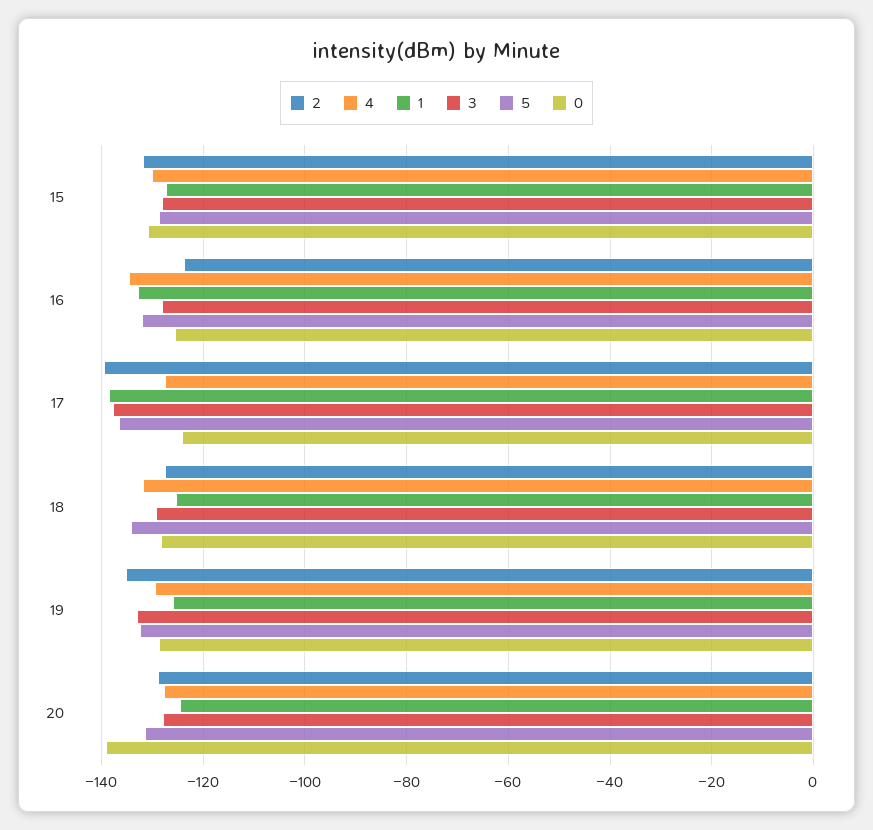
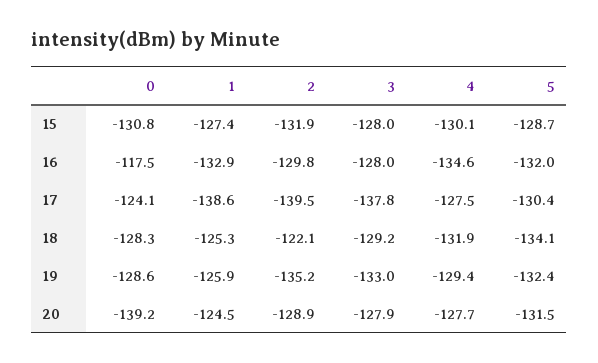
2, 16: -124 -> -129.8
0, 16: -126 -> -117.5
5, 17: -136 -> -130.4
2, 18: -128 -> -122.1

